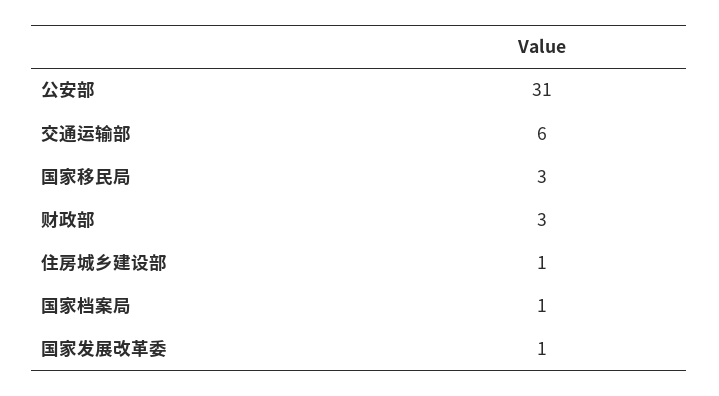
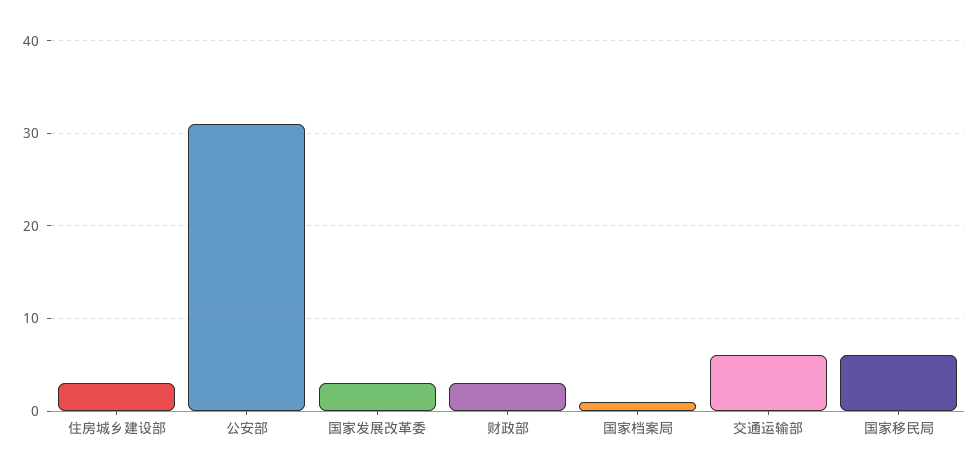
国家移民局: 3 -> 6
住房城乡建设部: 1 -> 3
国家发展改革委: 1 -> 3

